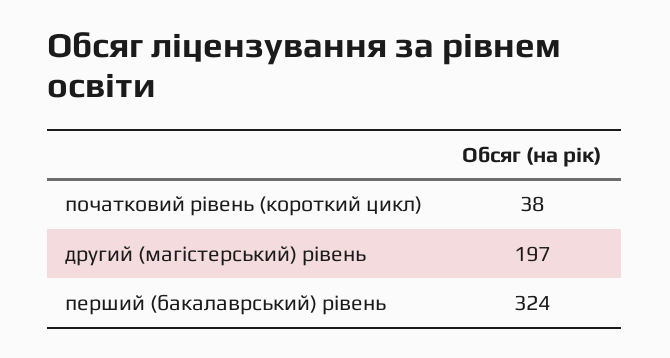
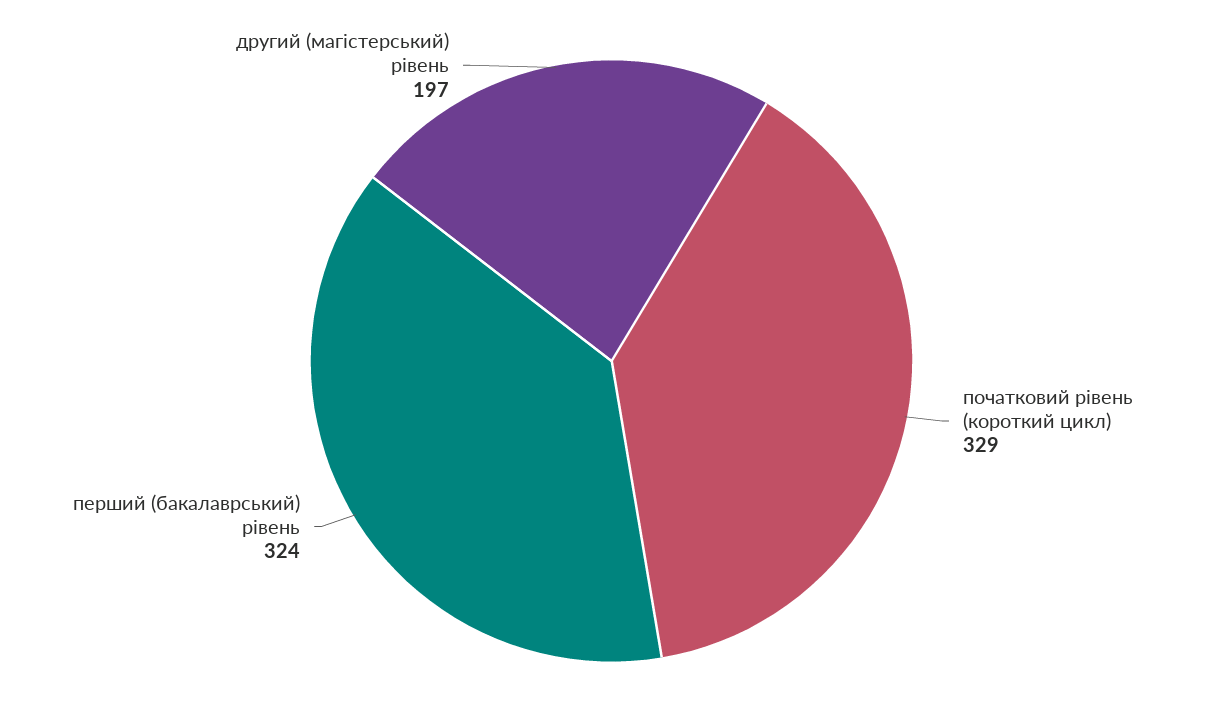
початковий рівень (короткий цикл): 38 -> 329

